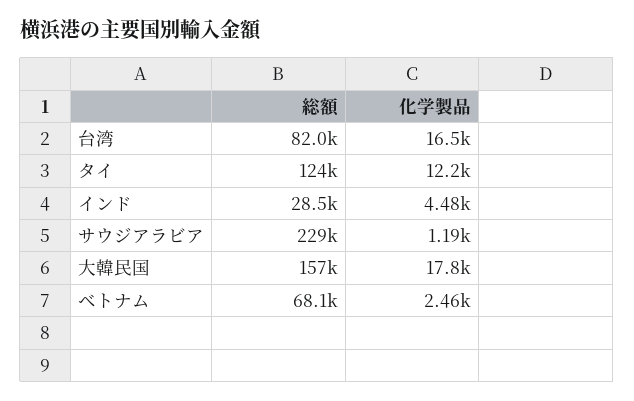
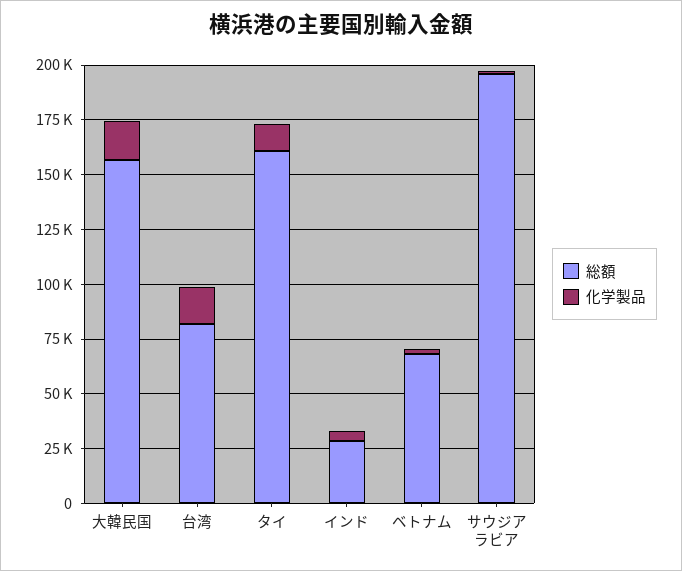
総額, タイ: 124000 -> 160000
総額, サウジアラビア: 229000 -> 195000

